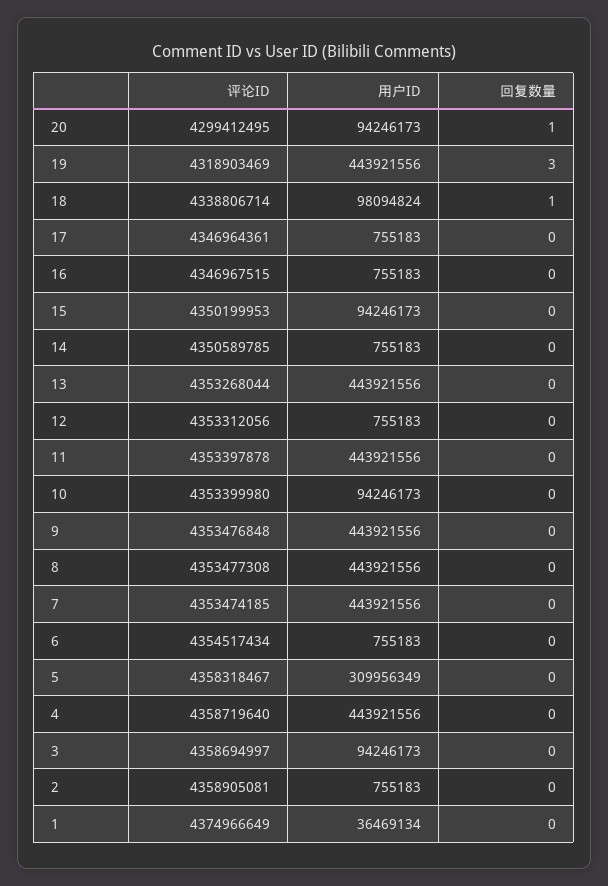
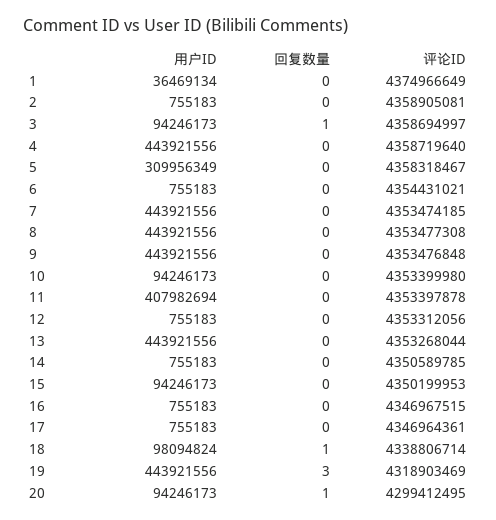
用户ID, 11: 443921556 -> 407982694
评论ID, 6: 4354517434 -> 4354431021
回复数量, 3: 0 -> 1

